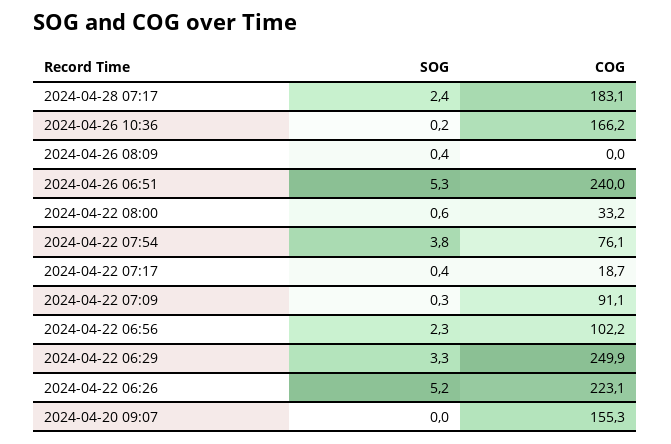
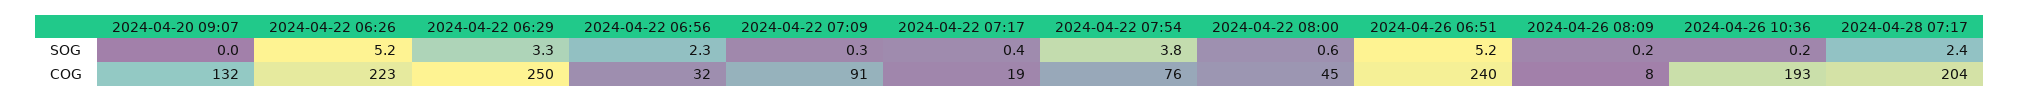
COG, 2024-04-28 07:17: 183.1 -> 204
COG, 2024-04-26 10:36: 166.2 -> 193
SOG, 2024-04-26 08:09: 0.4 -> 0.2
COG, 2024-04-26 08:09: 0 -> 8
SOG, 2024-04-26 06:51: 5.3 -> 5.2
COG, 2024-04-22 08:00: 33.2 -> 45
COG, 2024-04-22 06:56: 102.2 -> 32
COG, 2024-04-20 09:07: 155.3 -> 132

